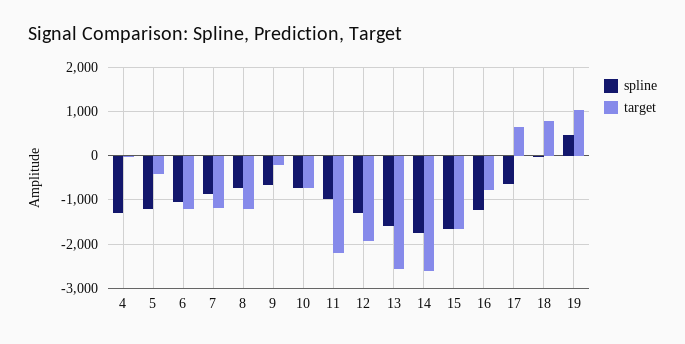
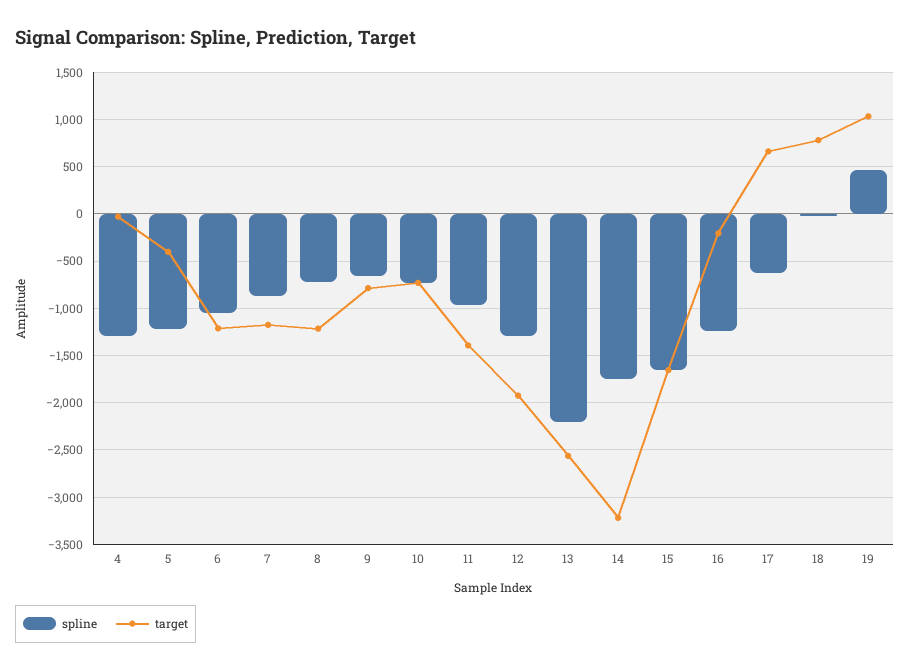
target, 9: -200 -> -800
target, 11: -2200 -> -1400
spline, 13: -1600 -> -2200
target, 14: -2600 -> -3200
target, 16: -800 -> -200

